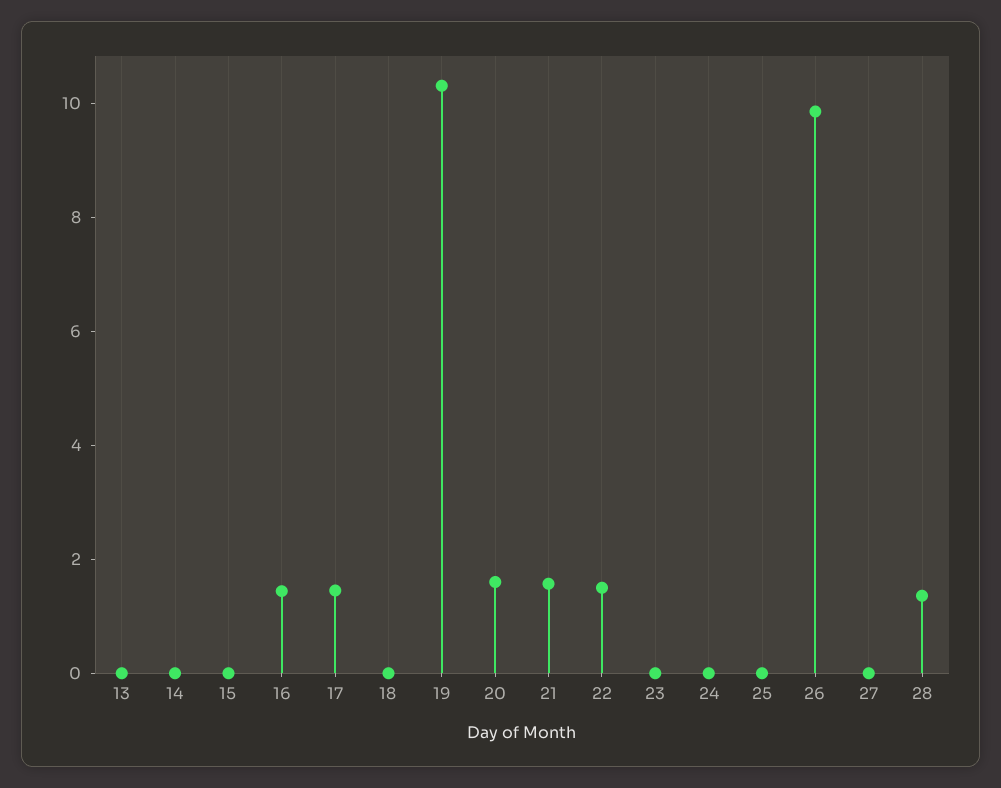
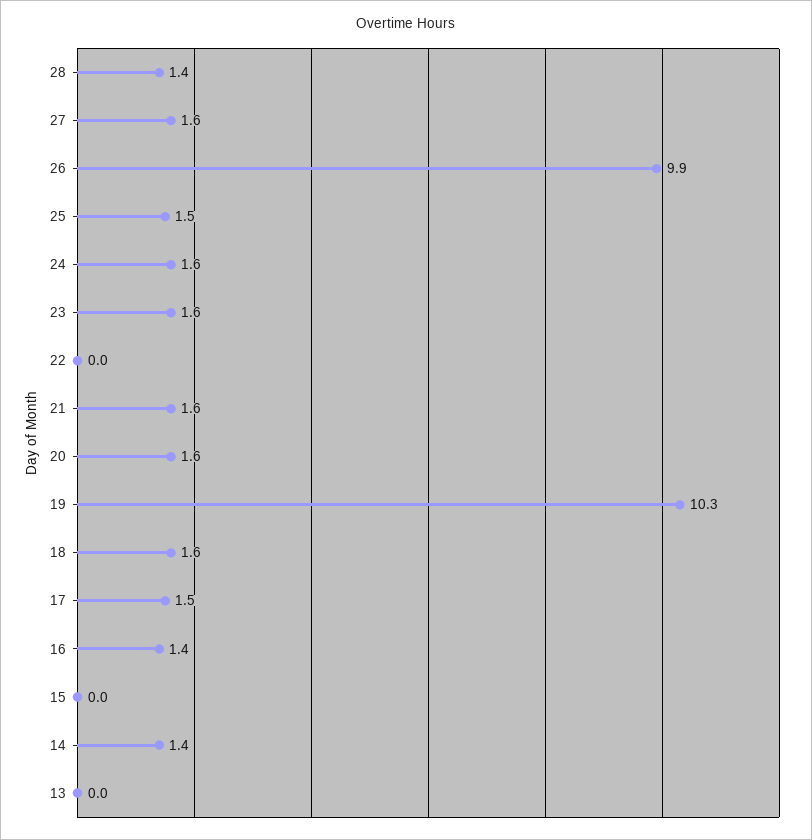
14: 0 -> 1.4
18: 0 -> 1.6
22: 1.5 -> 0
23: 0 -> 1.6
24: 0 -> 1.6
25: 0 -> 1.5
27: 0 -> 1.6

